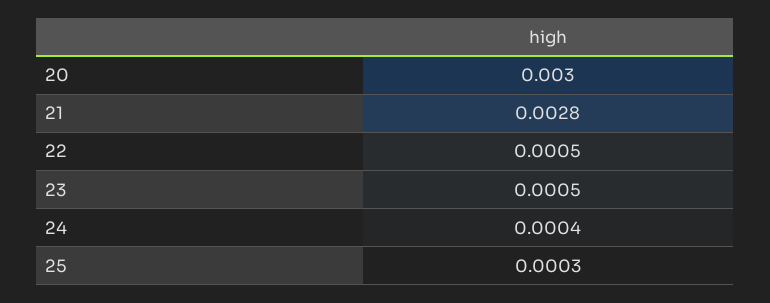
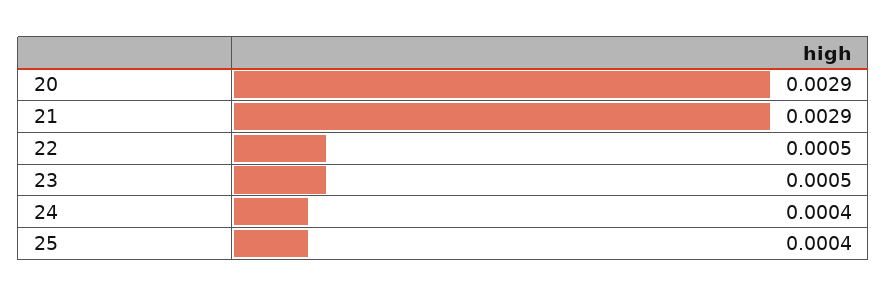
20: 0.003 -> 0.0029
21: 0.0028 -> 0.0029
25: 0.0003 -> 0.0004

